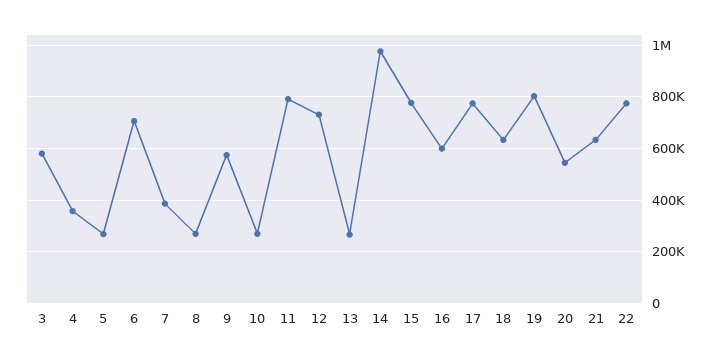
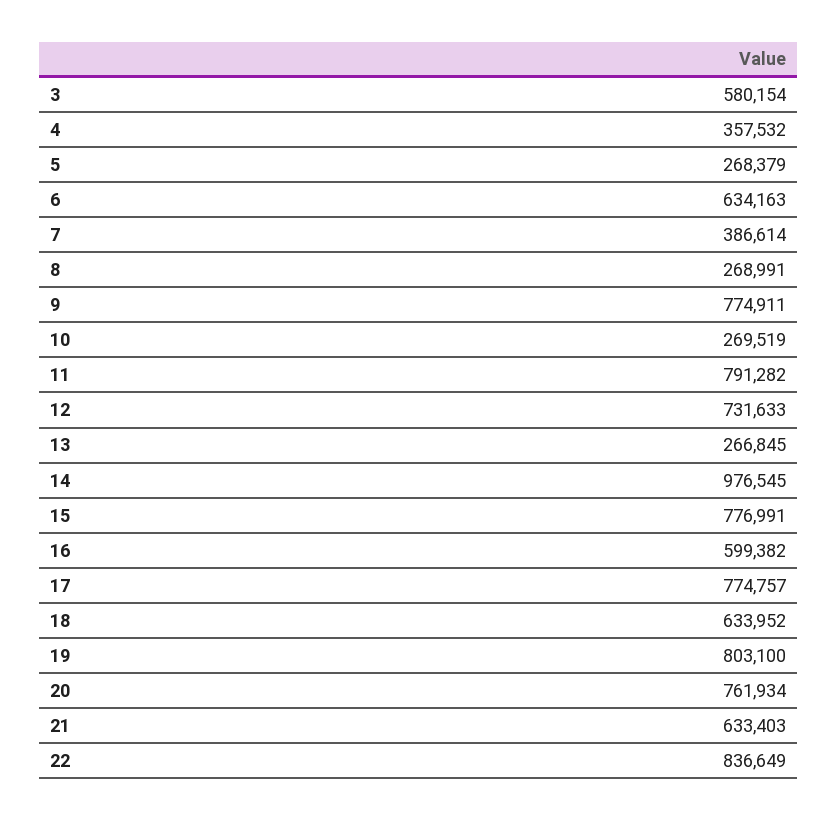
6: 700000 -> 634163
9: 575000 -> 774911
20: 550000 -> 761934
22: 775000 -> 836649

